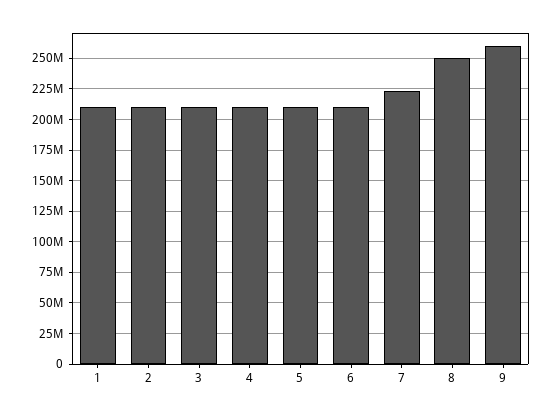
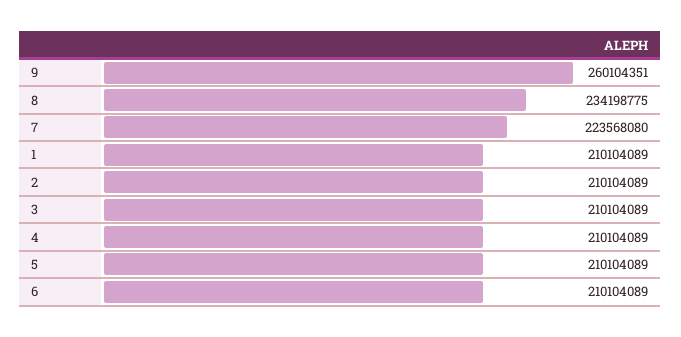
8: 250000000 -> 234198775

